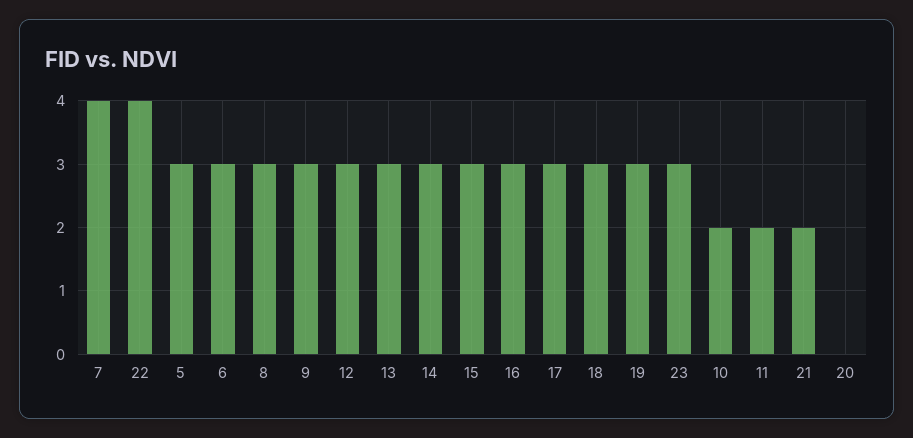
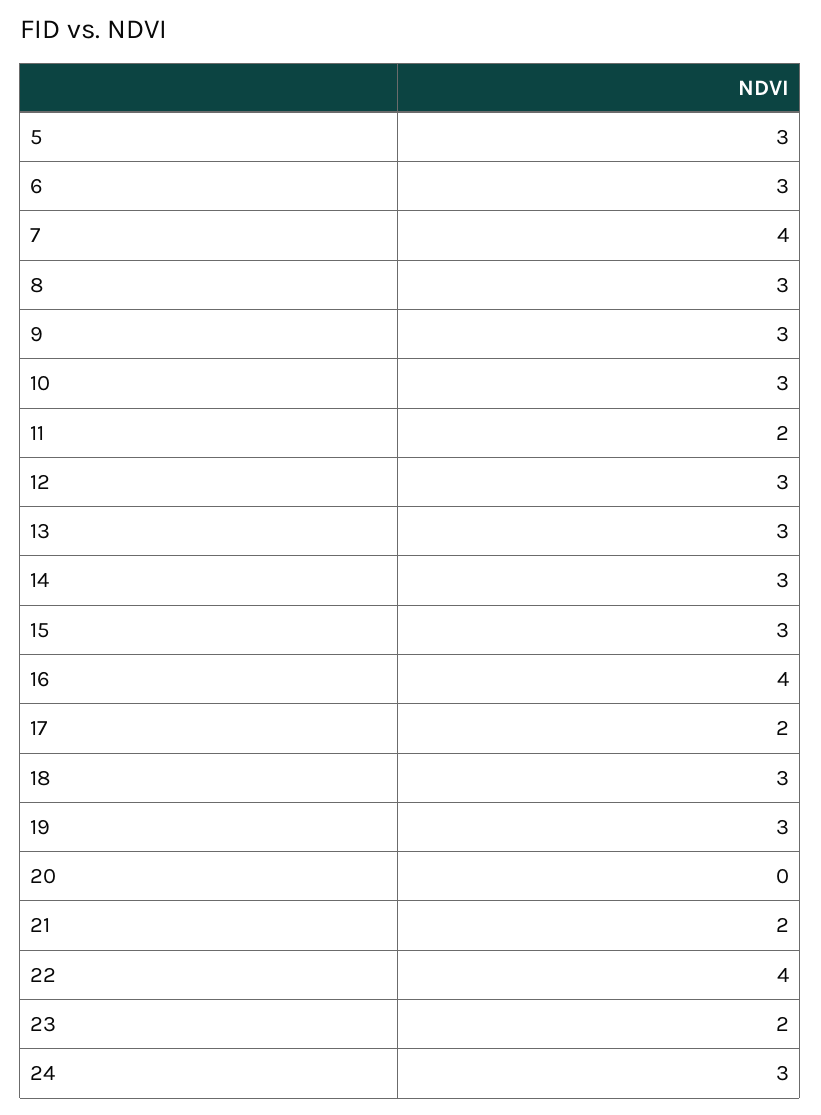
16: 3 -> 4
17: 3 -> 2
23: 3 -> 2
10: 2 -> 3
24: none -> 3

